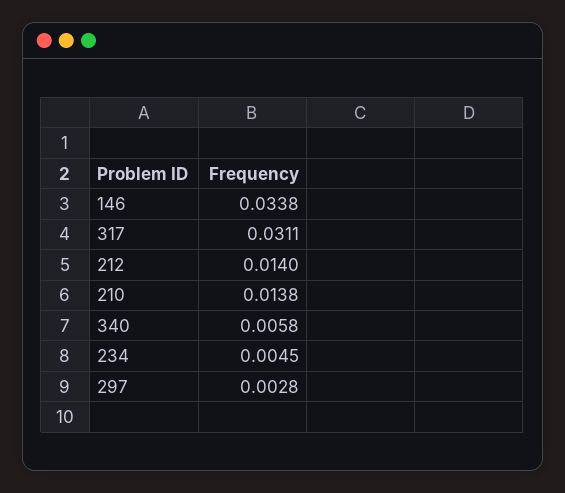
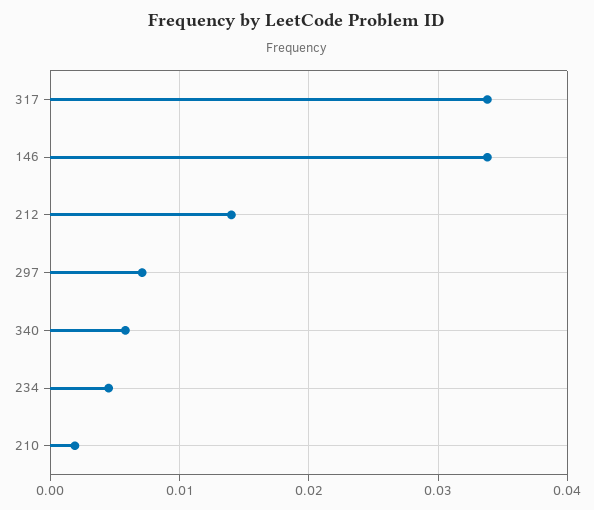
317: 0.0311 -> 0.034
210: 0.0138 -> 0.002
297: 0.0028 -> 0.007

